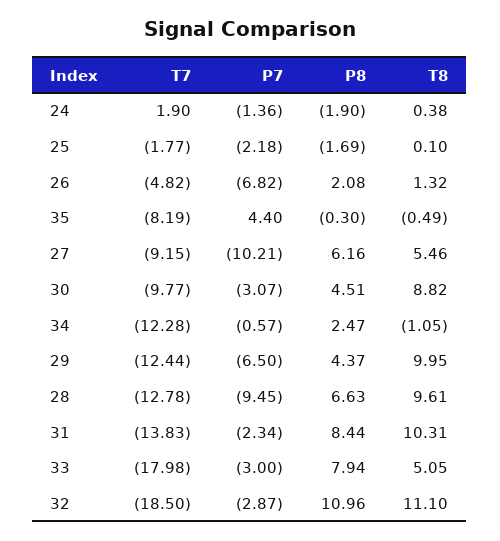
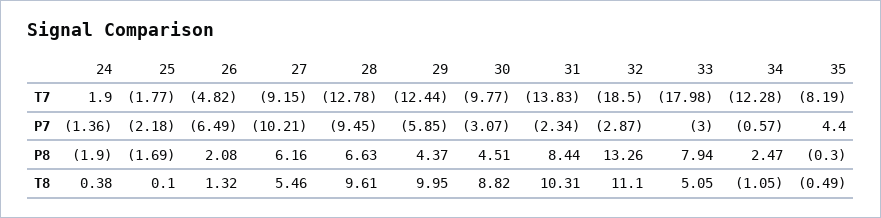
P7, 26: -6.82 -> -6.49
P7, 29: -6.5 -> -5.85
P8, 32: 10.96 -> 13.26

